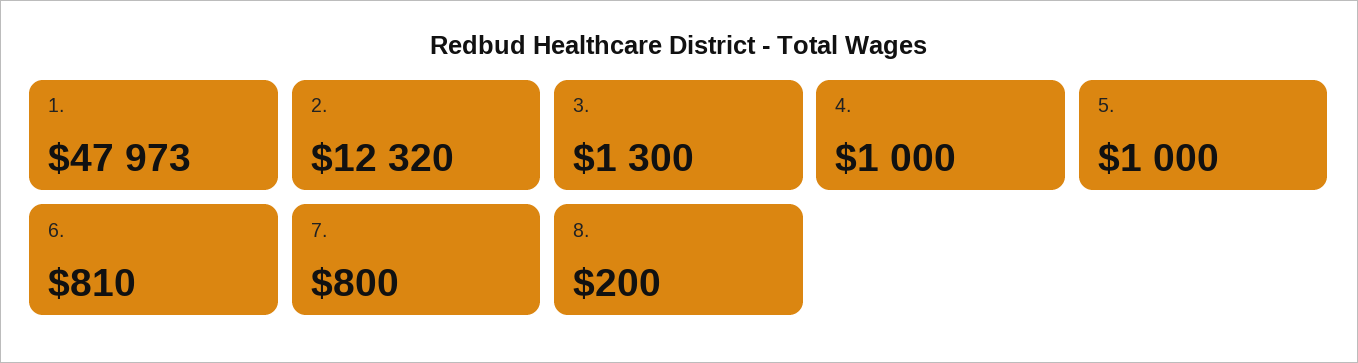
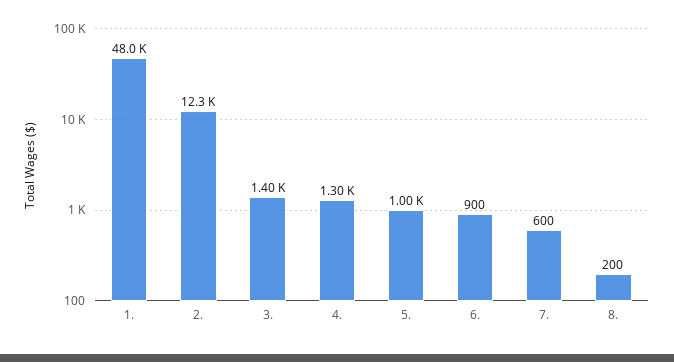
3.: 1300 -> 1400
4.: 1000 -> 1300
6.: 810 -> 900
7.: 800 -> 600

